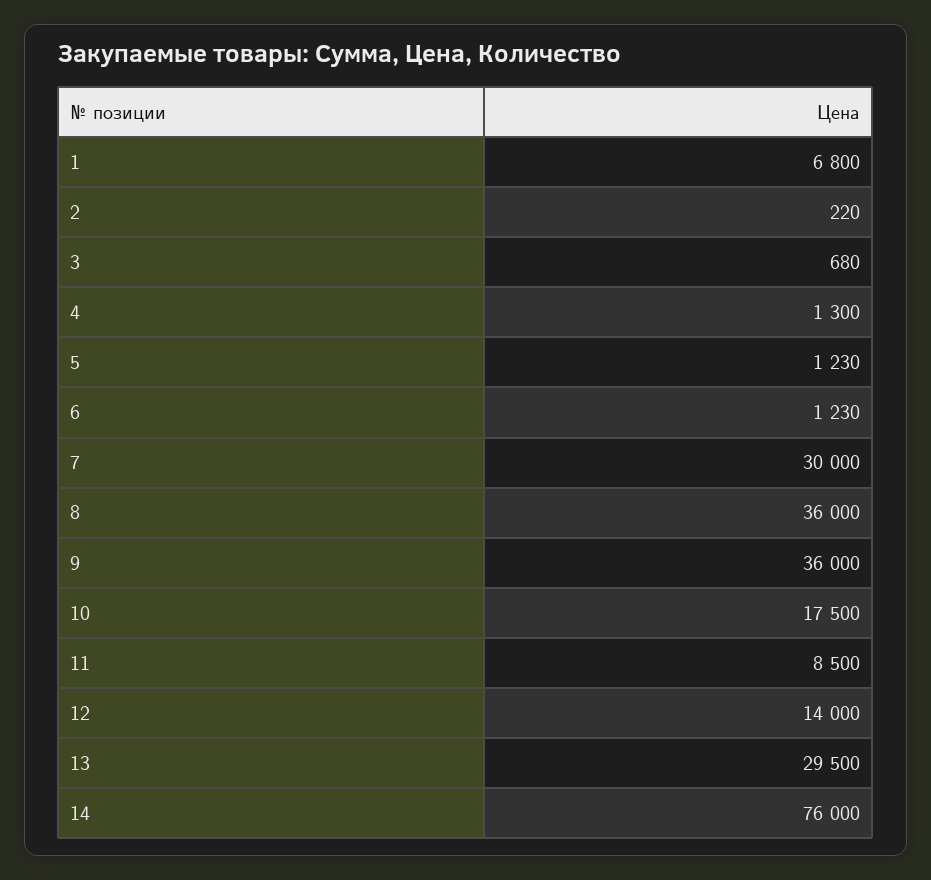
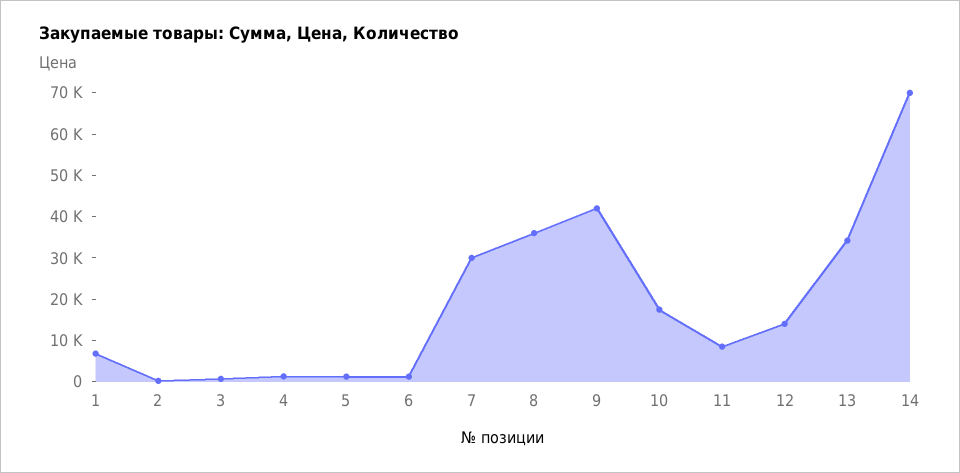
9: 36000 -> 42000
13: 29500 -> 34000
14: 76000 -> 70000

